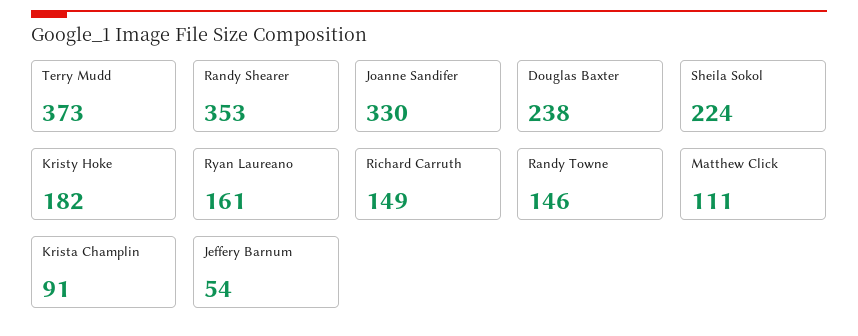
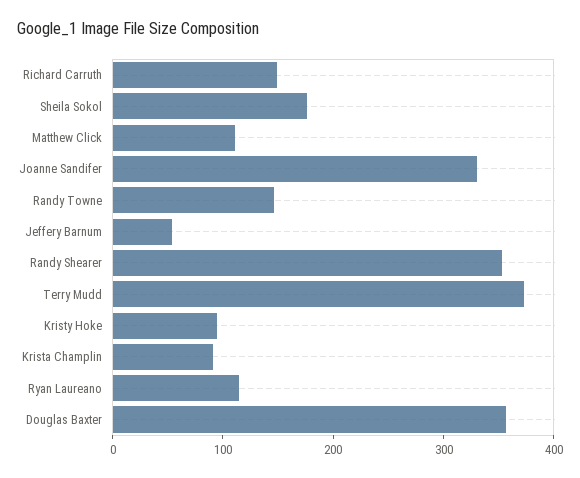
Douglas Baxter: 238 -> 360
Sheila Sokol: 224 -> 180
Kristy Hoke: 182 -> 100
Ryan Laureano: 161 -> 120

